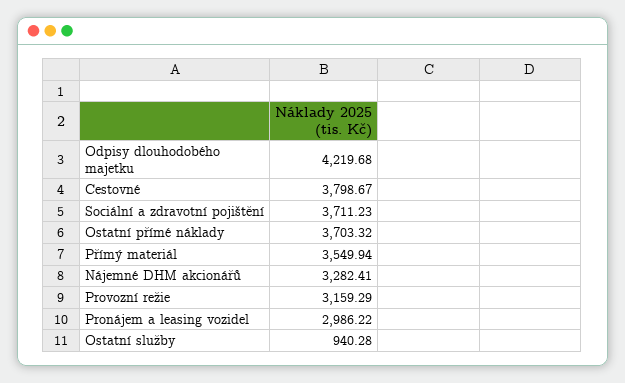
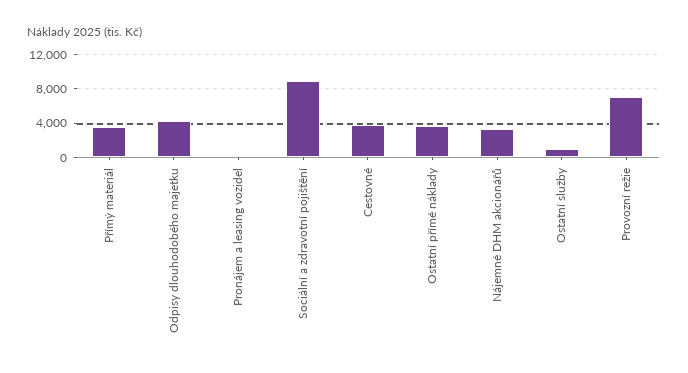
Sociální a zdravotní pojištění: 3711.23 -> 9000
Provozní režie: 3159.29 -> 7000
Pronájem a leasing vozidel: 2986.22 -> 0

